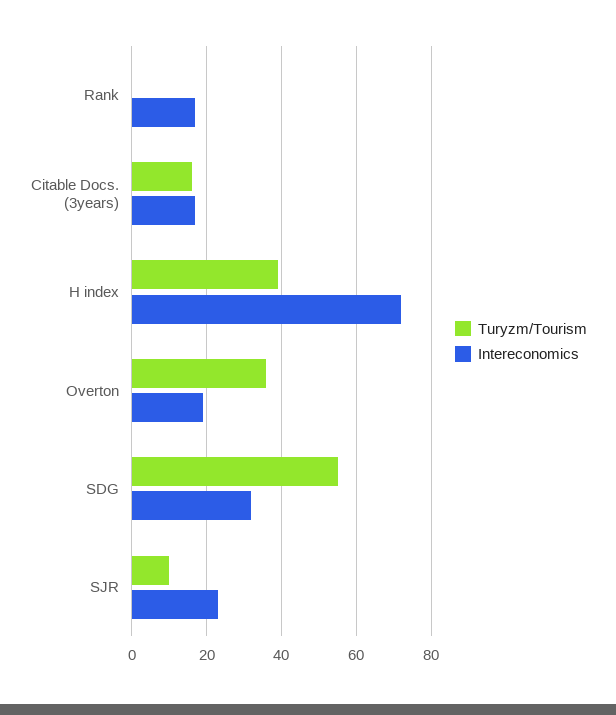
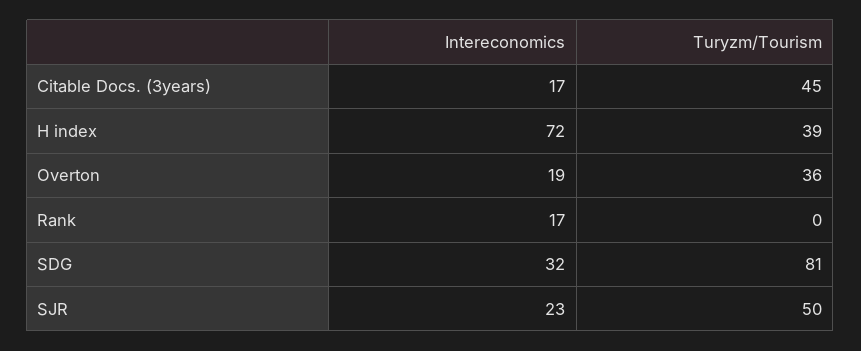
Turyzm/Tourism, Citable Docs. (3years): 15 -> 45
Turyzm/Tourism, SDG: 55 -> 81
Turyzm/Tourism, SJR: 10 -> 50

